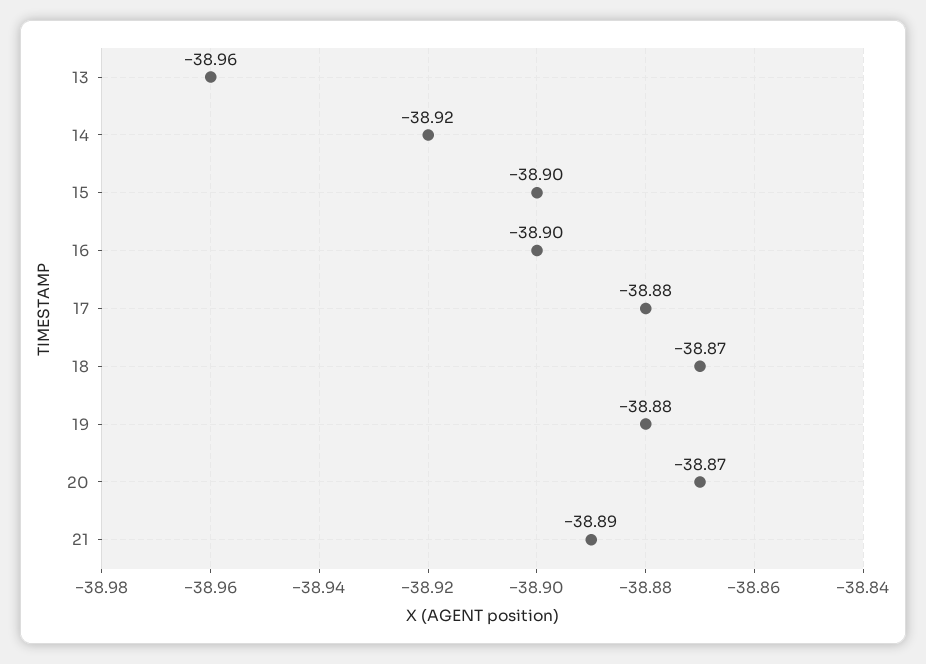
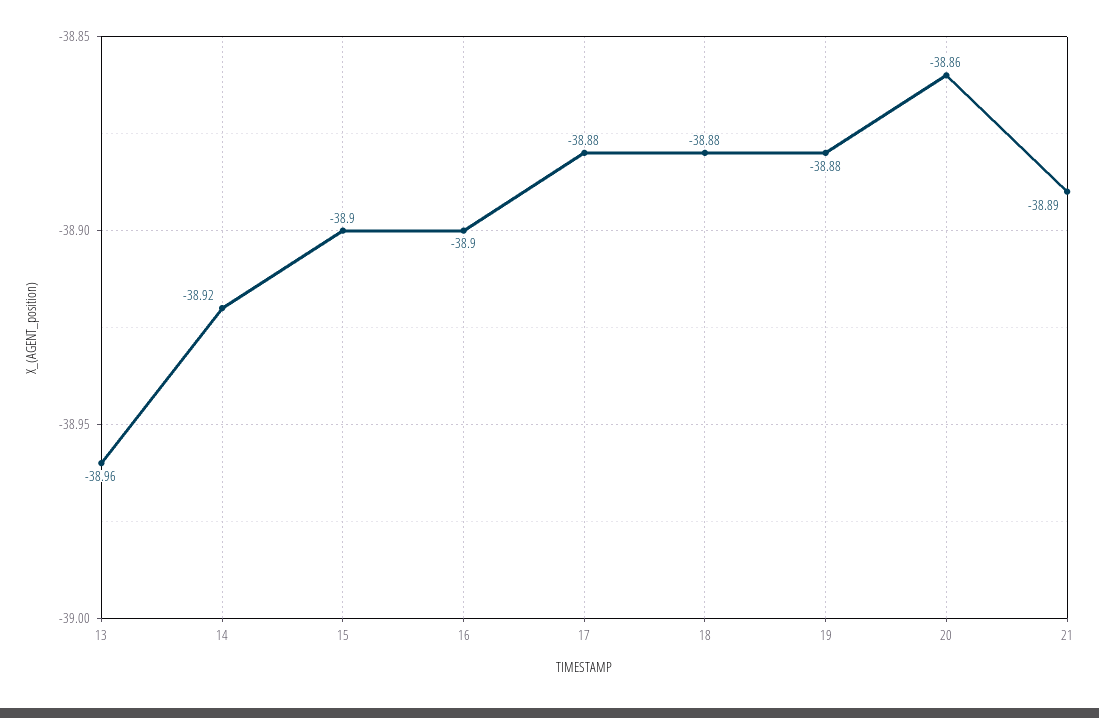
18: -38.87 -> -38.88
20: -38.87 -> -38.86

